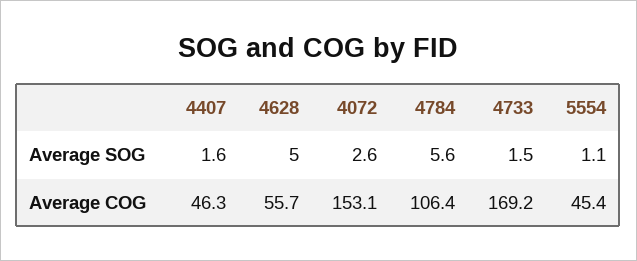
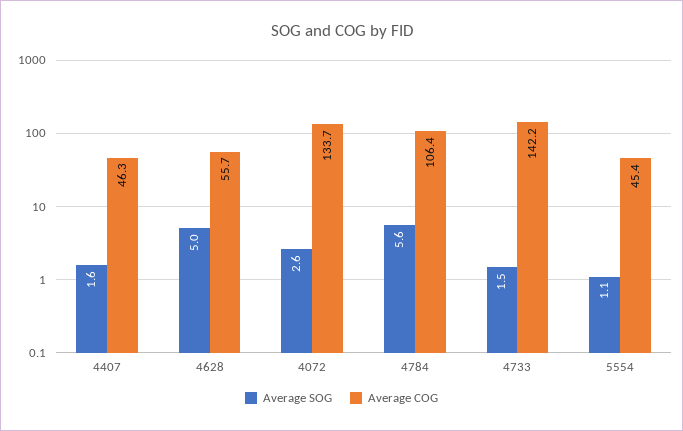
Average COG, 4072: 153.1 -> 133.7
Average COG, 4733: 169.2 -> 142.2

